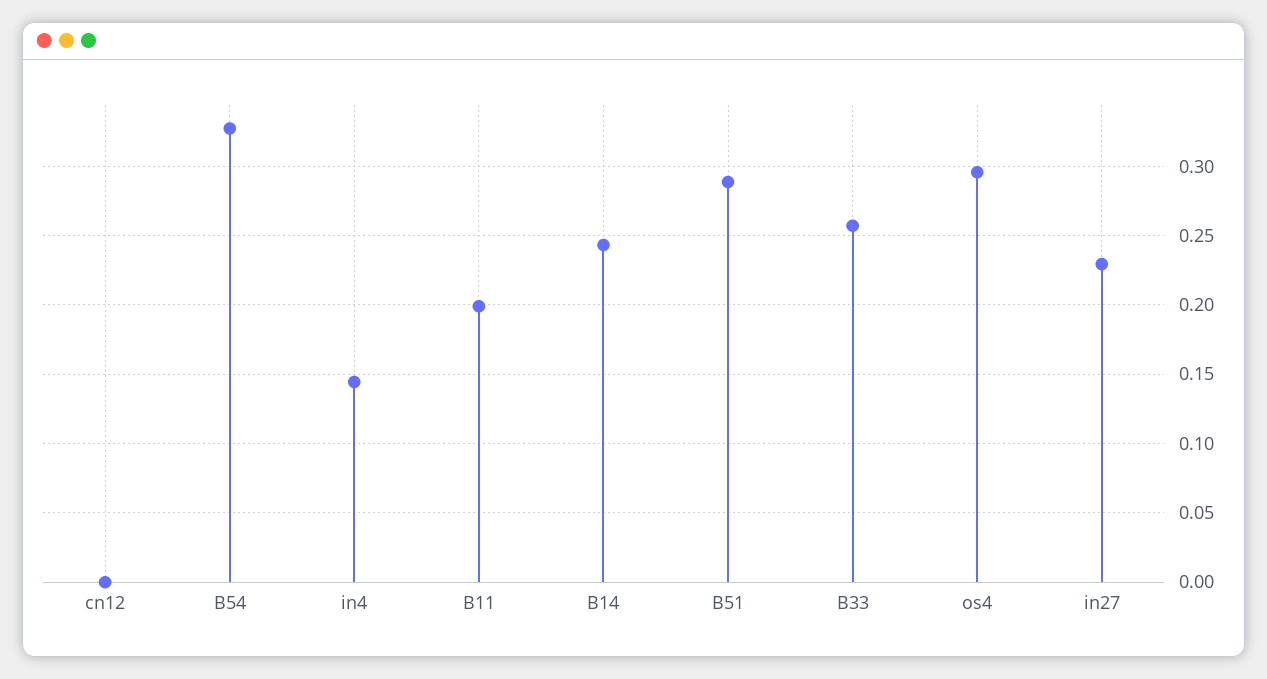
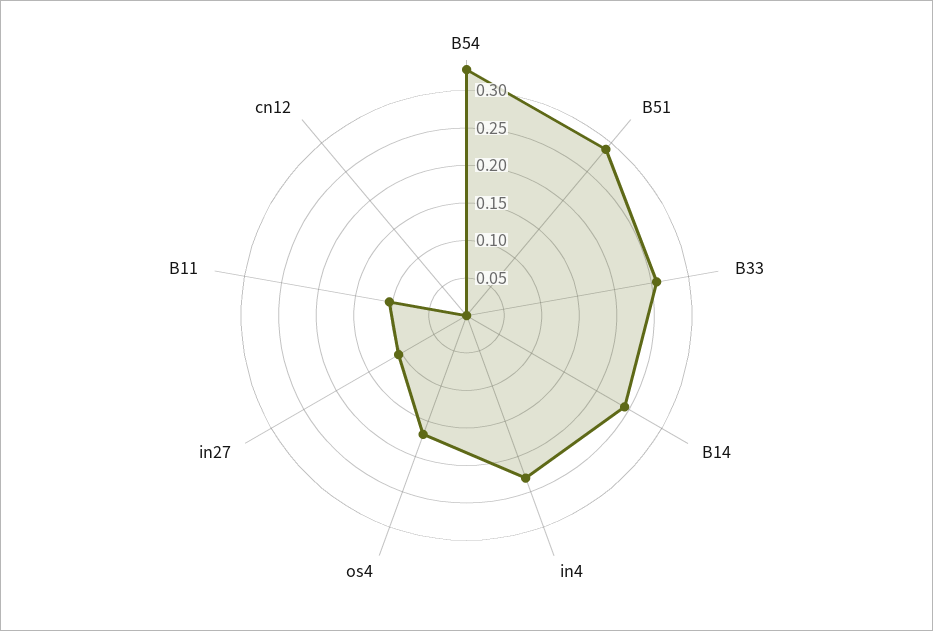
in4: 0.145 -> 0.225
B11: 0.2 -> 0.1
os4: 0.295 -> 0.175
in27: 0.23 -> 0.1

